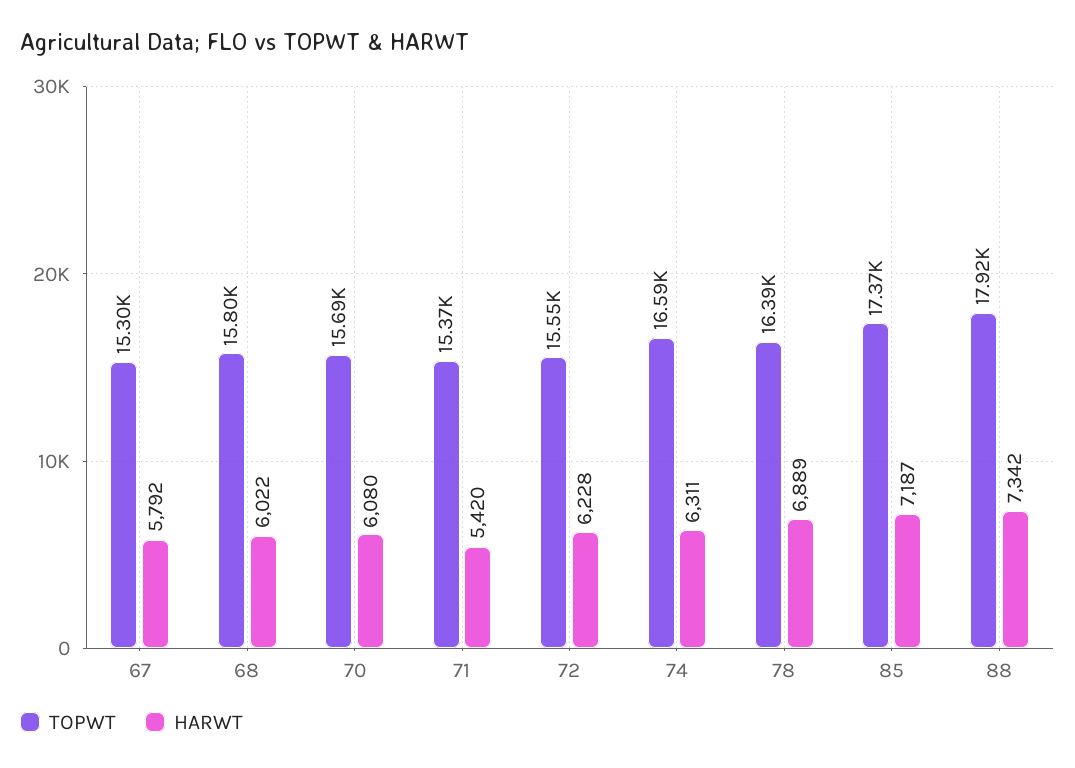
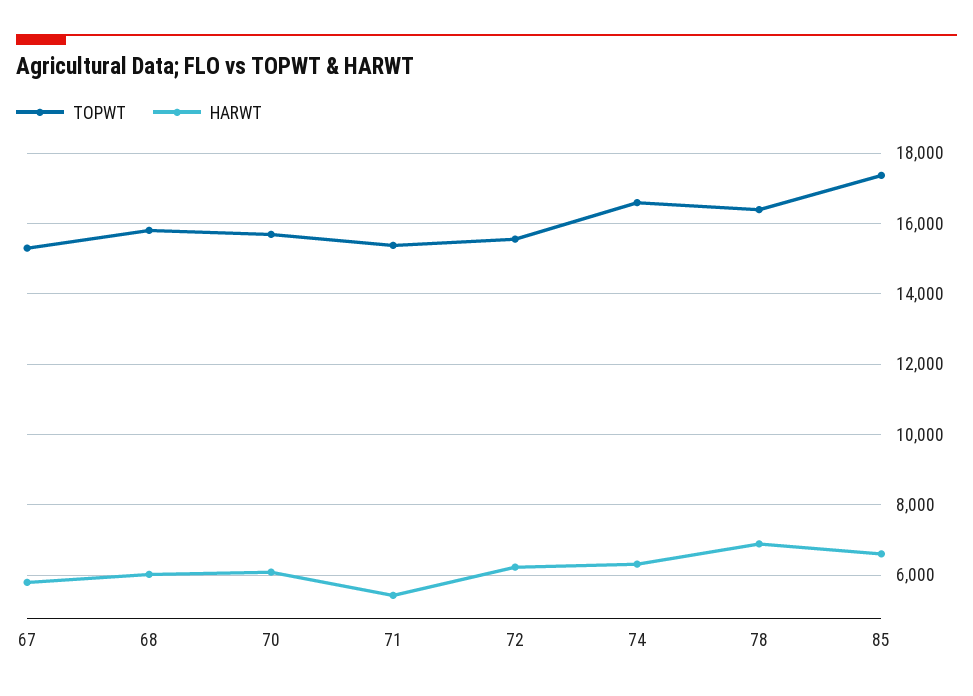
HARWT, 85: 7187 -> 6600
TOPWT, 88: 17920 -> none
HARWT, 88: 7342 -> none

